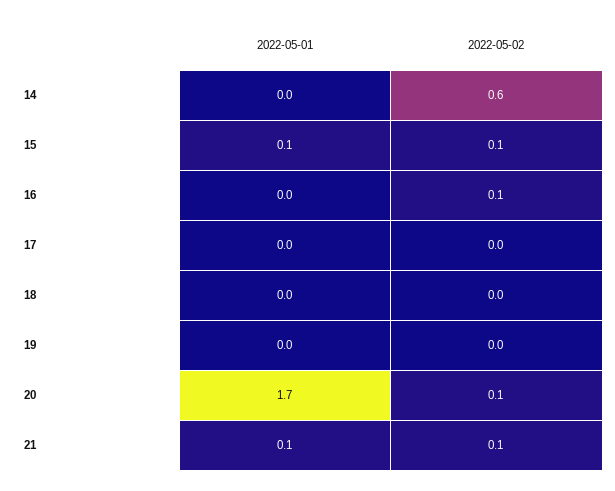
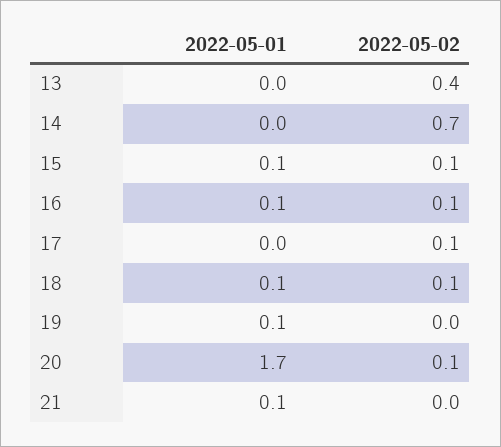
2022-05-02, 14: 0.6 -> 0.7
2022-05-01, 16: 0 -> 0.1
2022-05-02, 17: 0 -> 0.1
2022-05-01, 18: 0 -> 0.1
2022-05-02, 18: 0 -> 0.1
2022-05-01, 19: 0 -> 0.1
2022-05-02, 21: 0.1 -> 0
2022-05-01, 13: none -> 0
2022-05-02, 13: none -> 0.4

